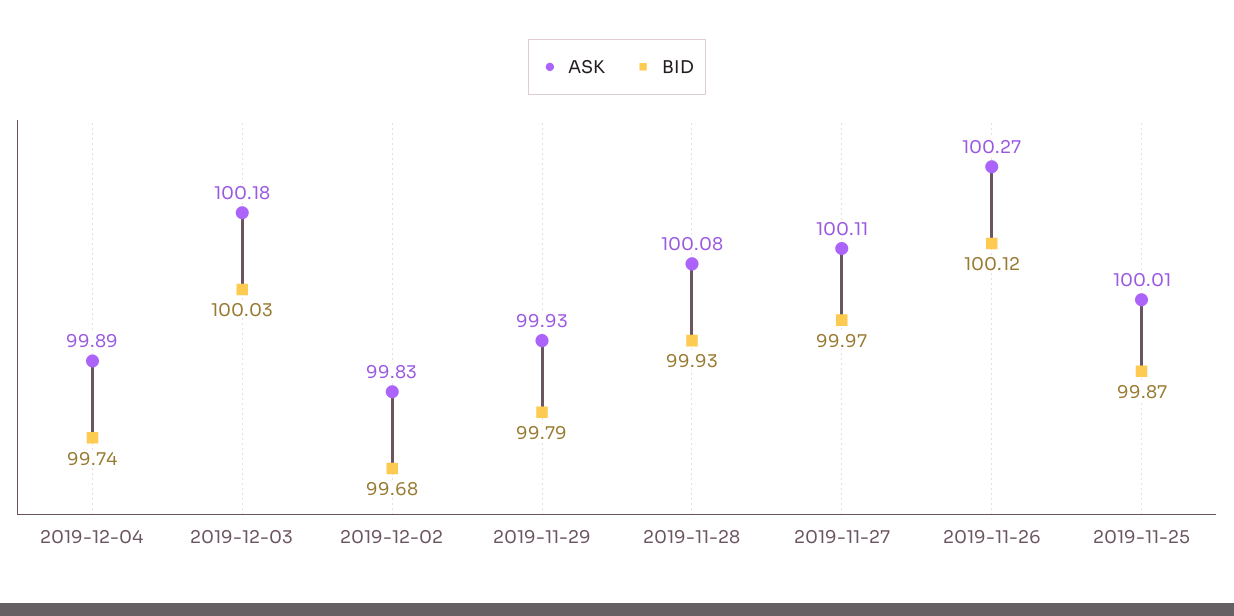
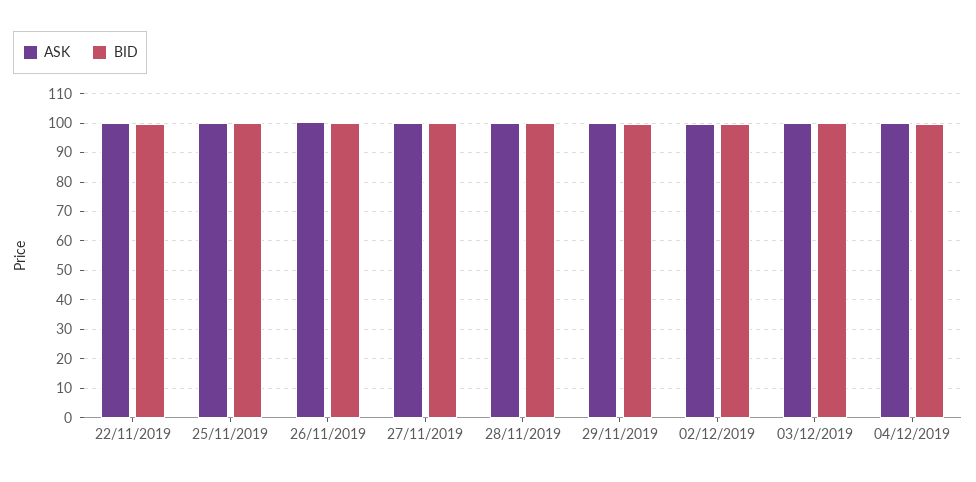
ASK, 22/11/2019: none -> 100
BID, 22/11/2019: none -> 100

